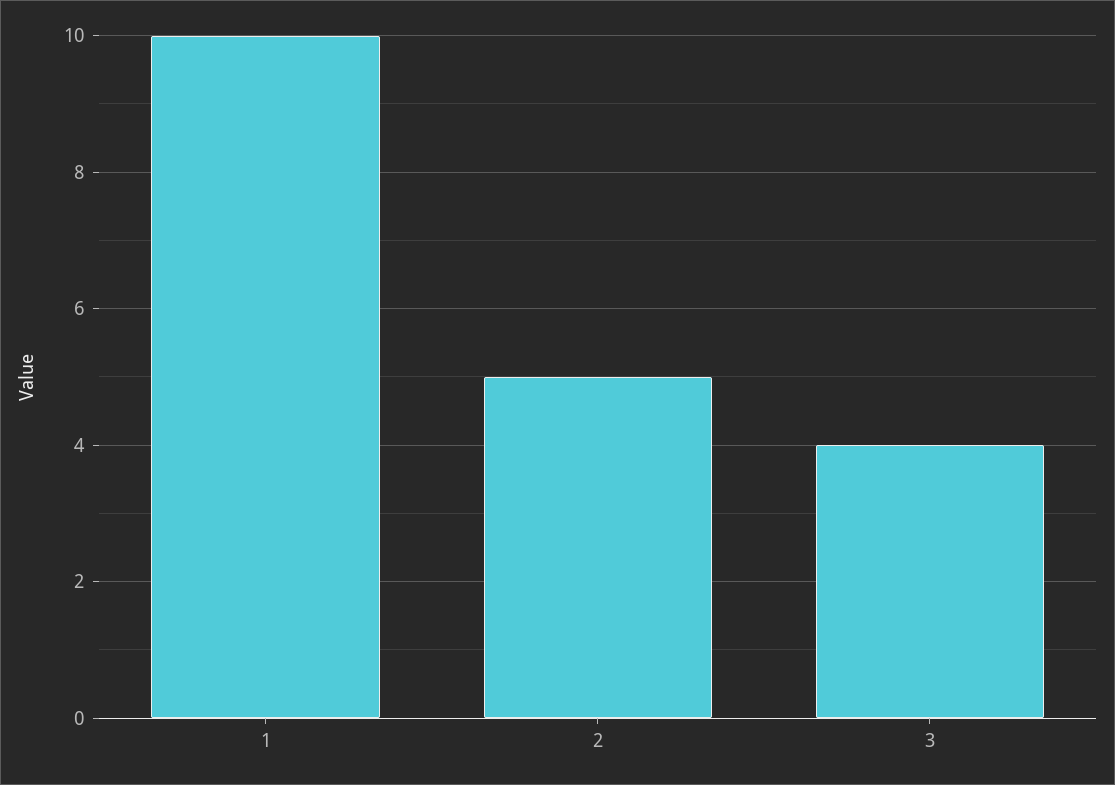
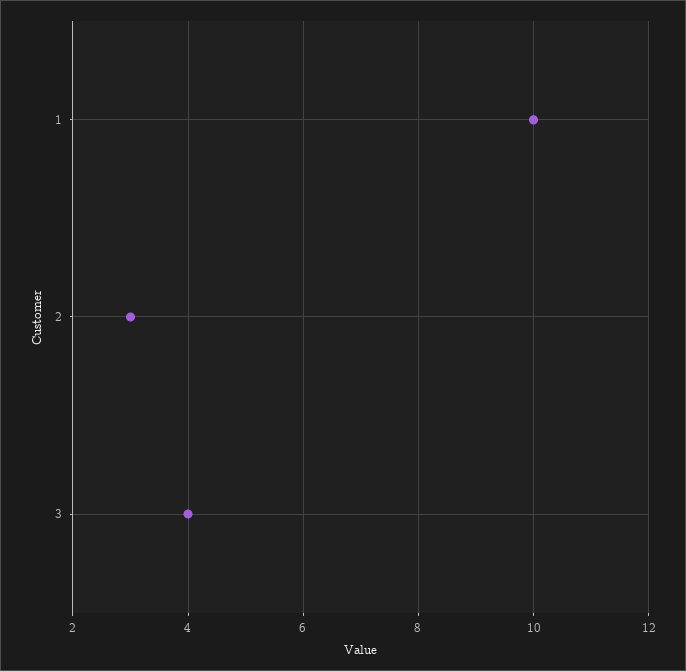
2: 5 -> 3

